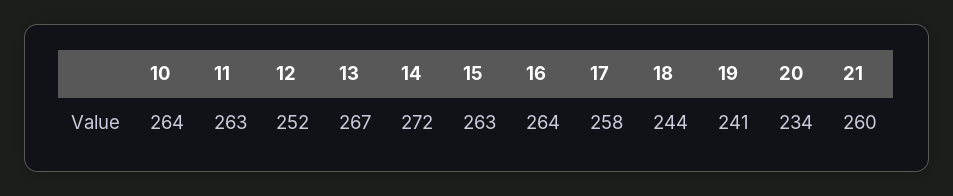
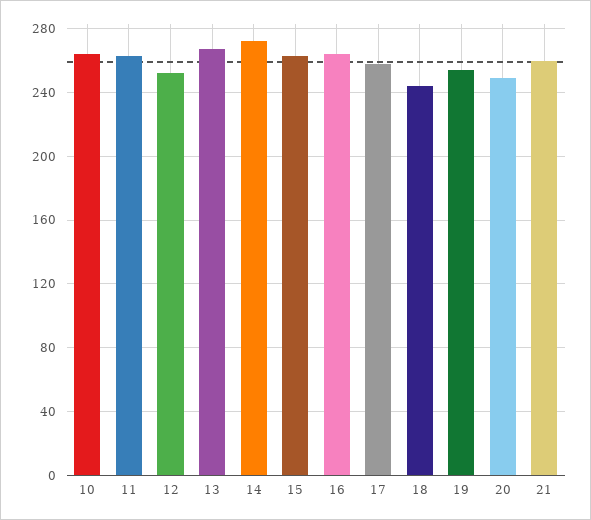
19: 241 -> 255
20: 234 -> 250

